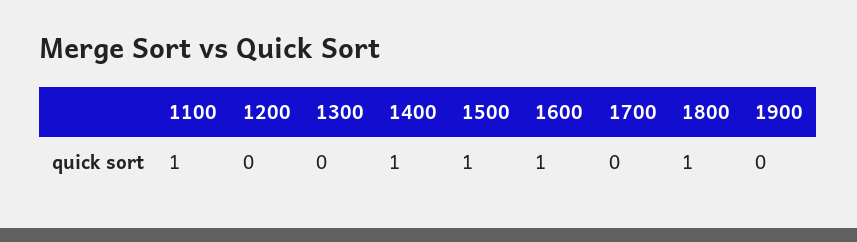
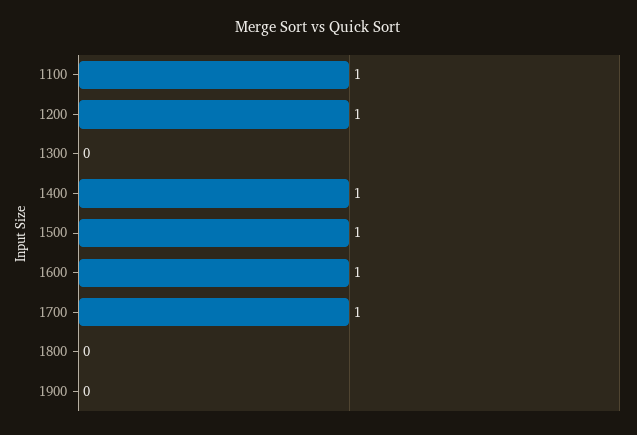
1200: 0 -> 1
1700: 0 -> 1
1800: 1 -> 0

